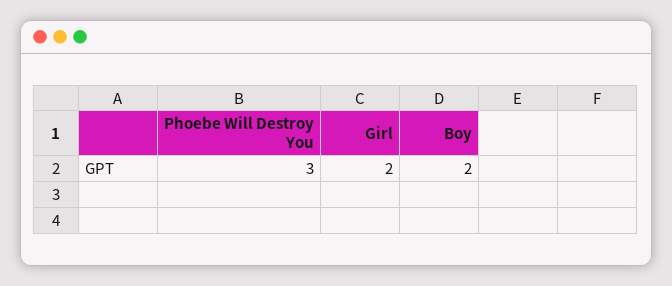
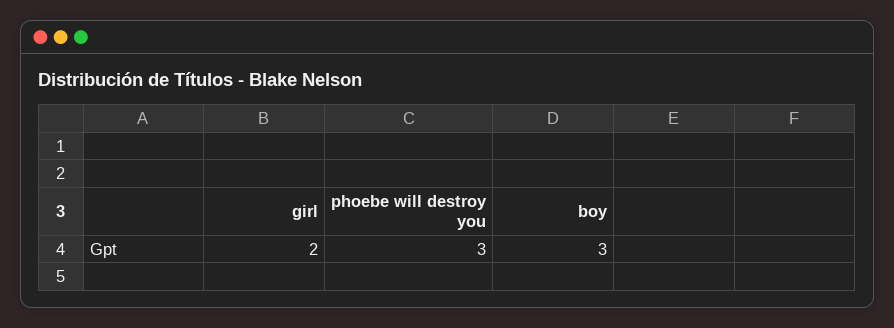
Boy: 2 -> 3

